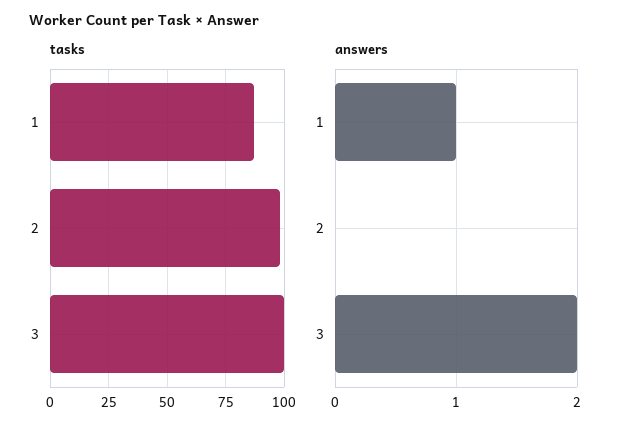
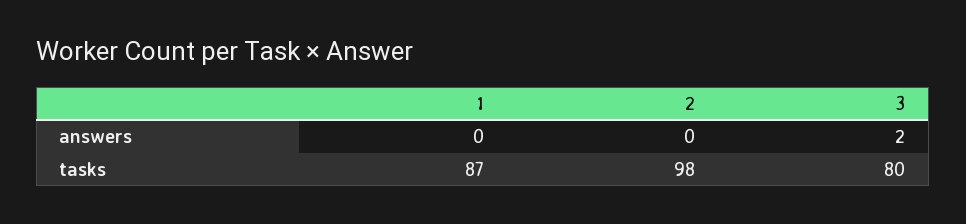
tasks, 3: 100 -> 80
answers, 1: 1 -> 0

